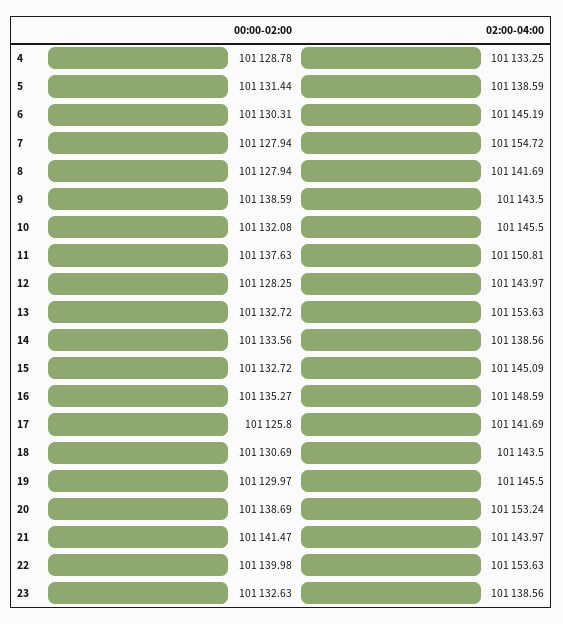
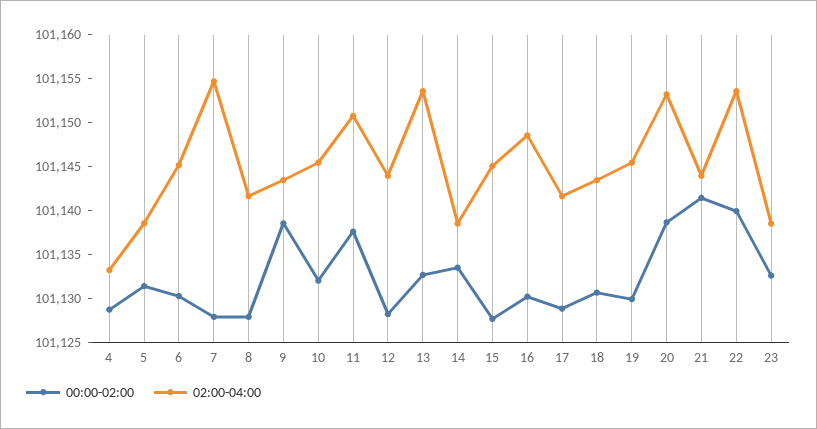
00:00-02:00, 15: 101132.72 -> 101128
00:00-02:00, 16: 101135.27 -> 101130
00:00-02:00, 17: 101125.8 -> 101129

